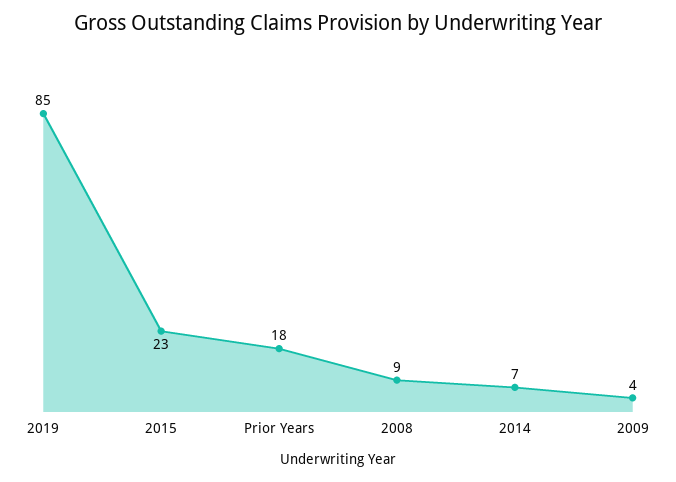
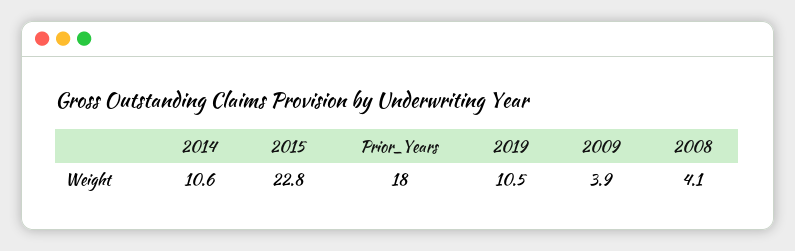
2019: 85 -> 10.5
2008: 9 -> 4.1
2014: 7 -> 10.6

